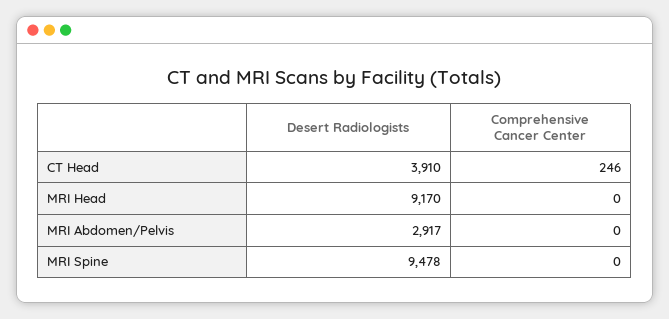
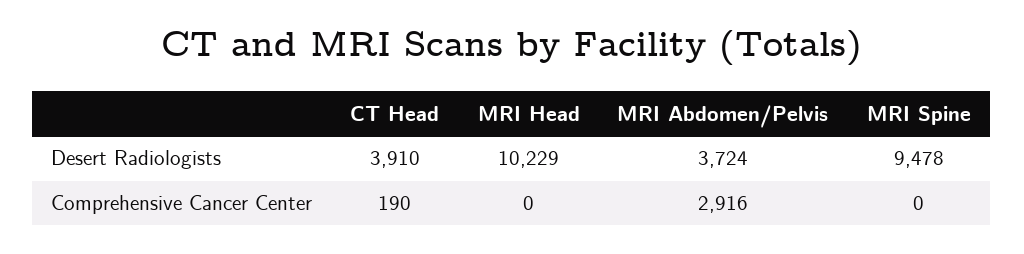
Comprehensive Cancer Center, CT Head: 246 -> 190
Desert Radiologists, MRI Head: 9170 -> 10229
Desert Radiologists, MRI Abdomen/Pelvis: 2917 -> 3724
Comprehensive Cancer Center, MRI Abdomen/Pelvis: 0 -> 2916

